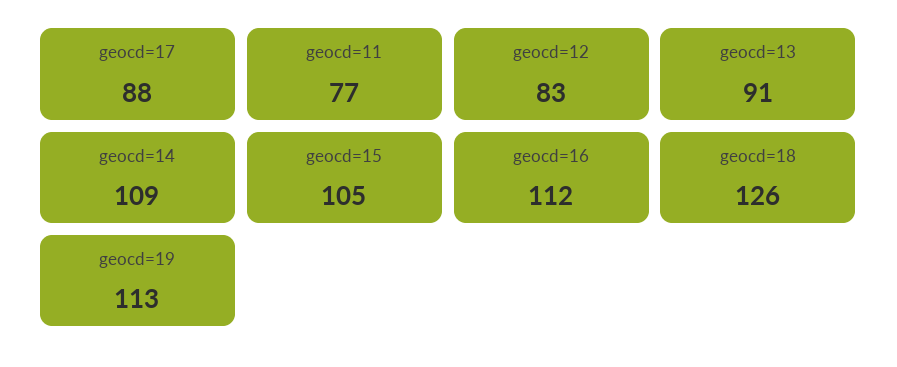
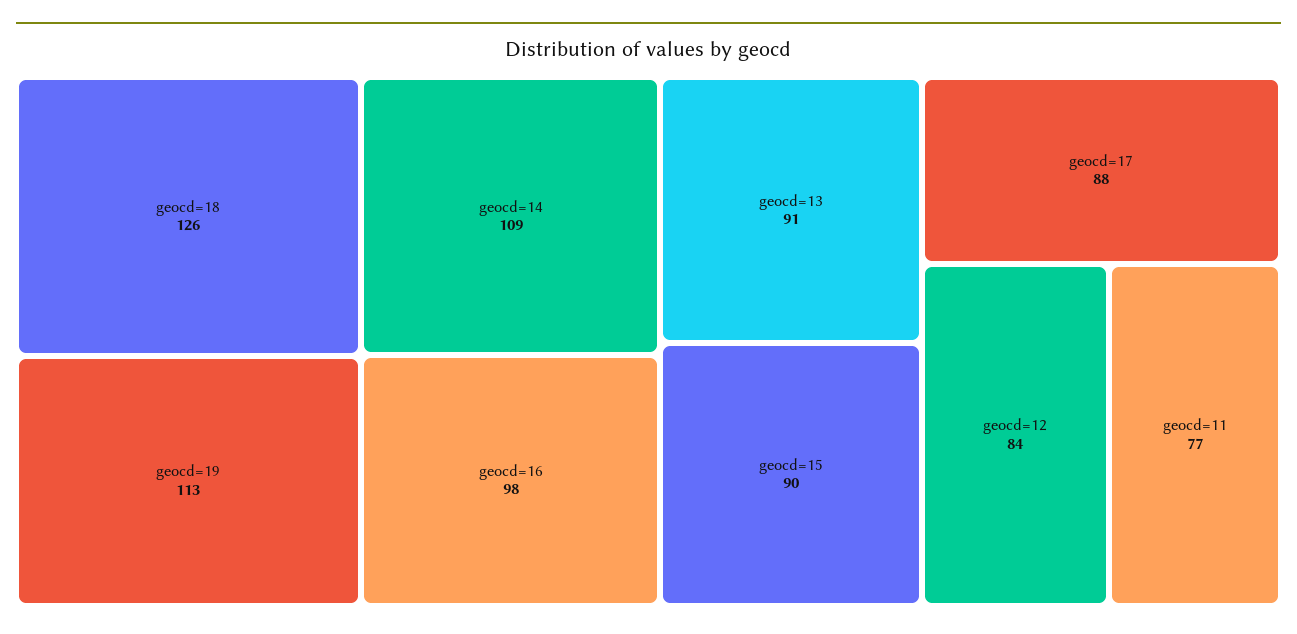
geocd=12: 83 -> 84
geocd=15: 105 -> 90
geocd=16: 112 -> 98

